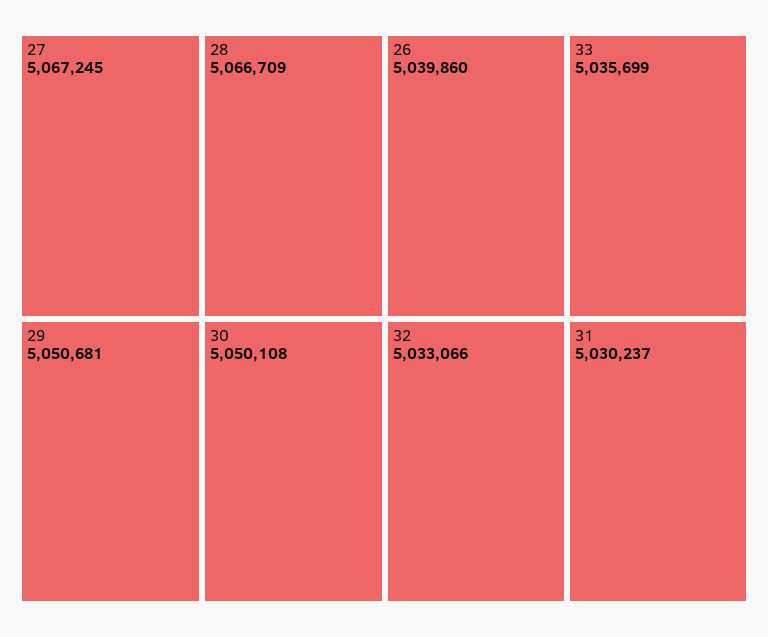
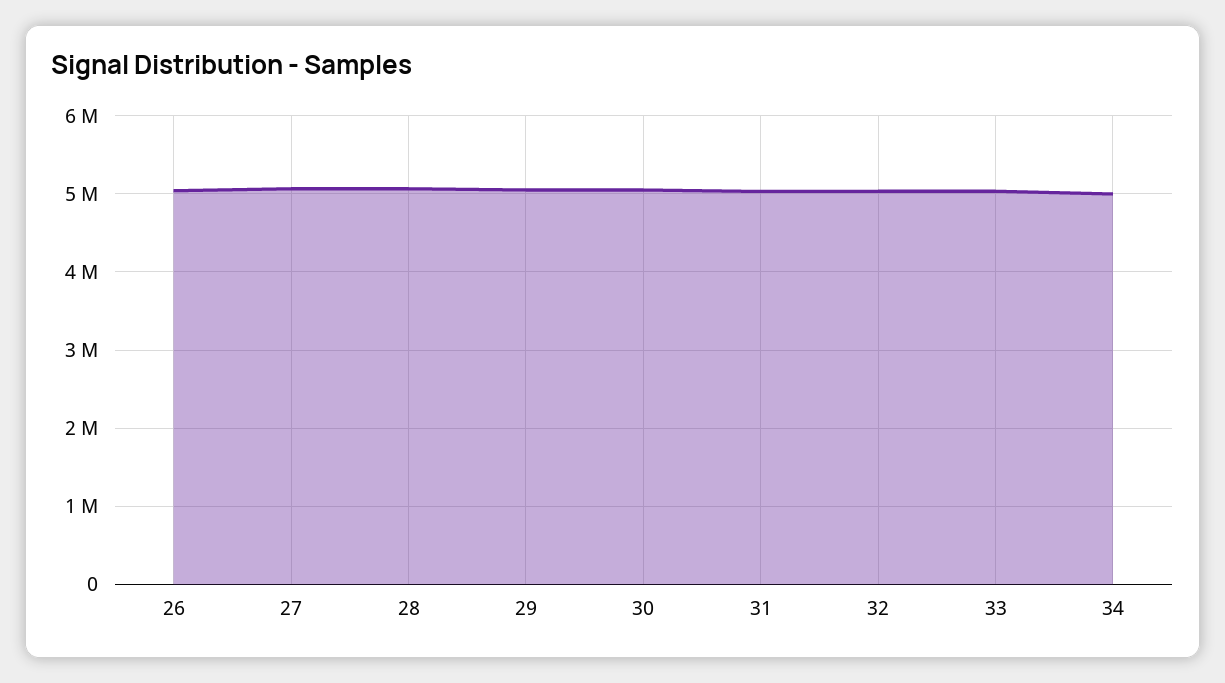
34: none -> 5000000

